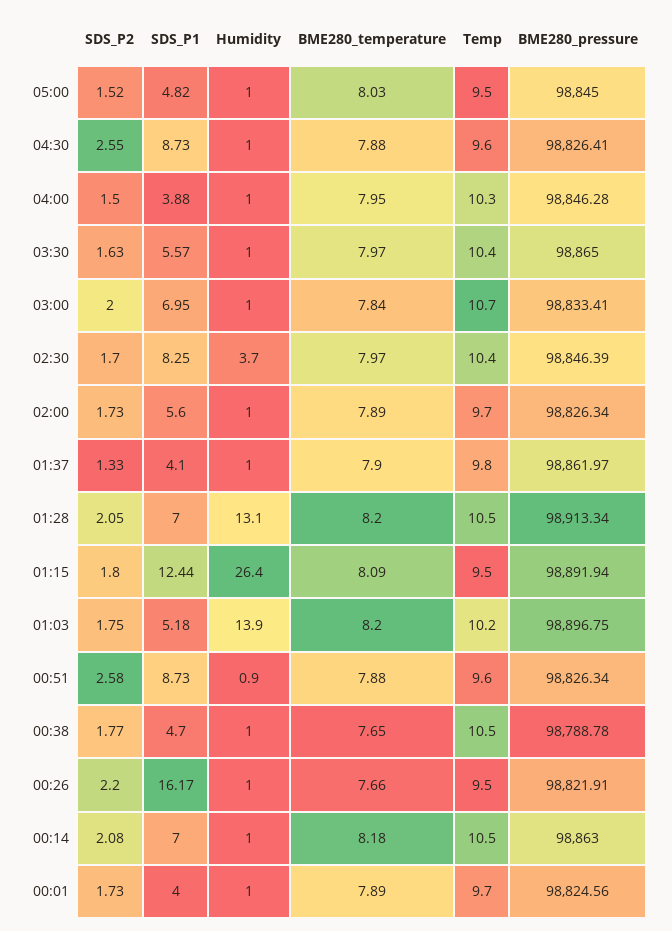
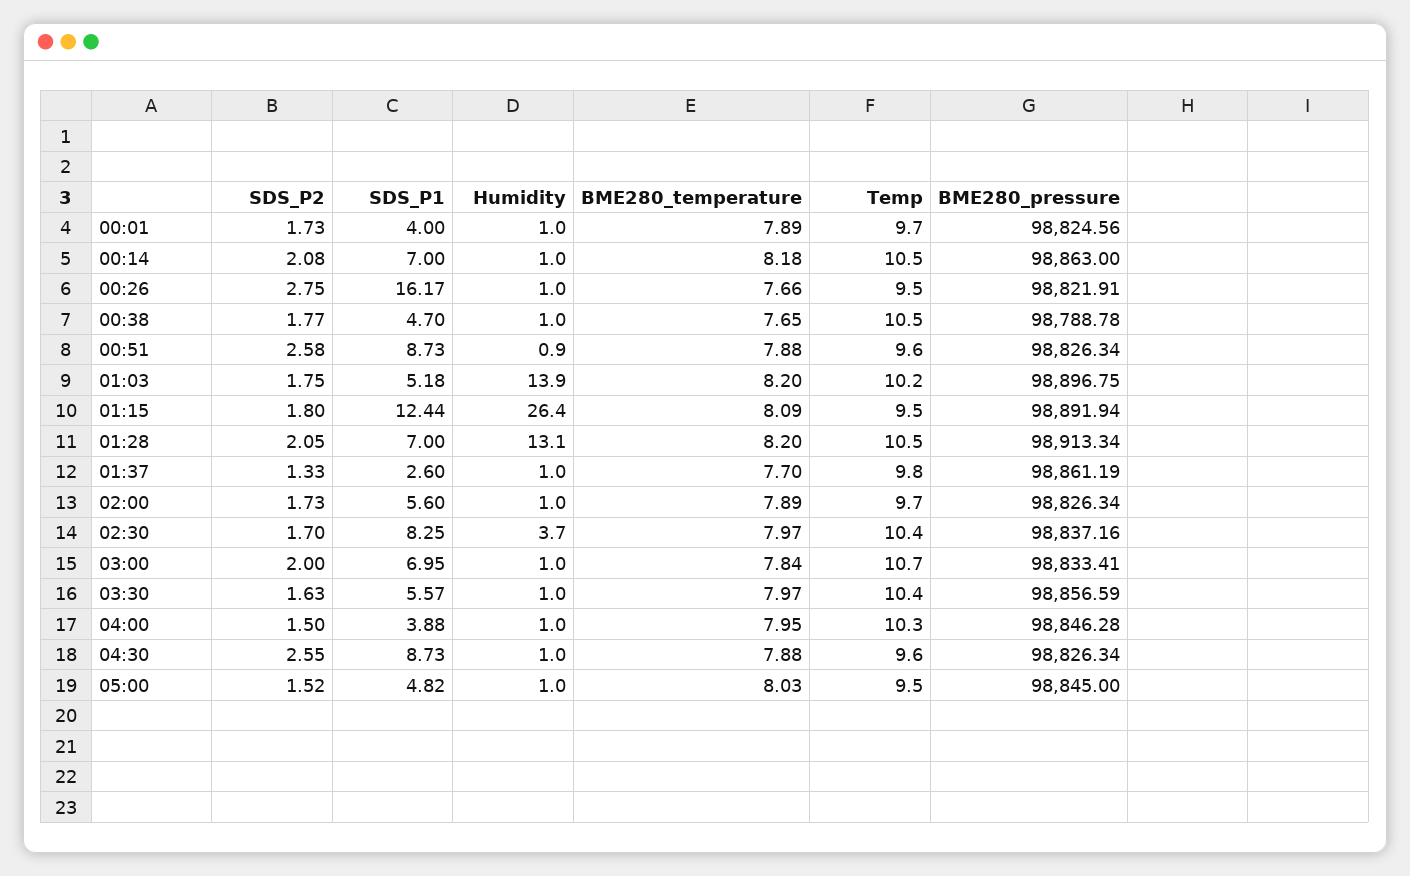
BME280_pressure, 04:30: 98826.41 -> 98826.34
BME280_pressure, 03:30: 98865 -> 98856.59
BME280_pressure, 02:30: 98846.39 -> 98837.16
SDS_P1, 01:37: 4.1 -> 2.6
BME280_temperature, 01:37: 7.9 -> 7.7
BME280_pressure, 01:37: 98861.97 -> 98861.19
SDS_P2, 00:26: 2.2 -> 2.75

